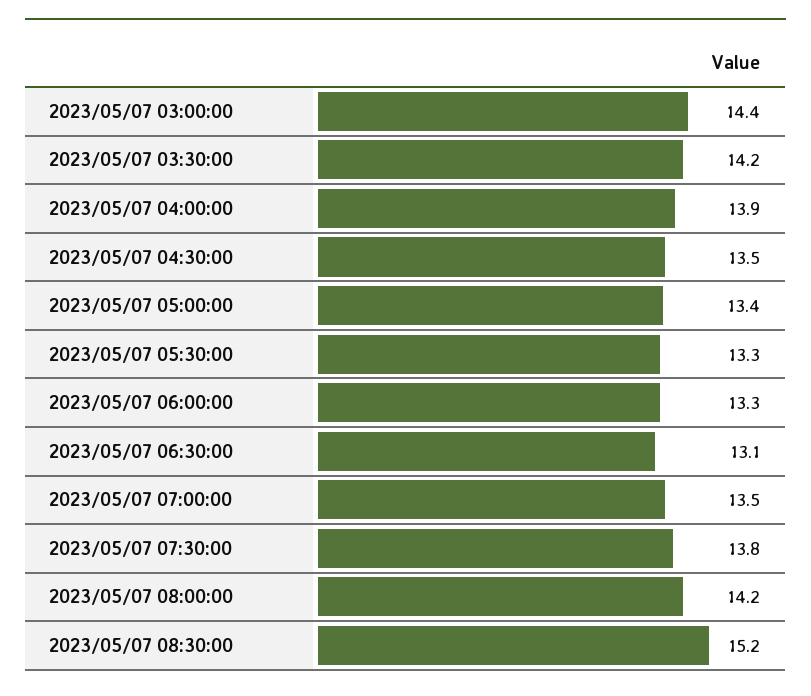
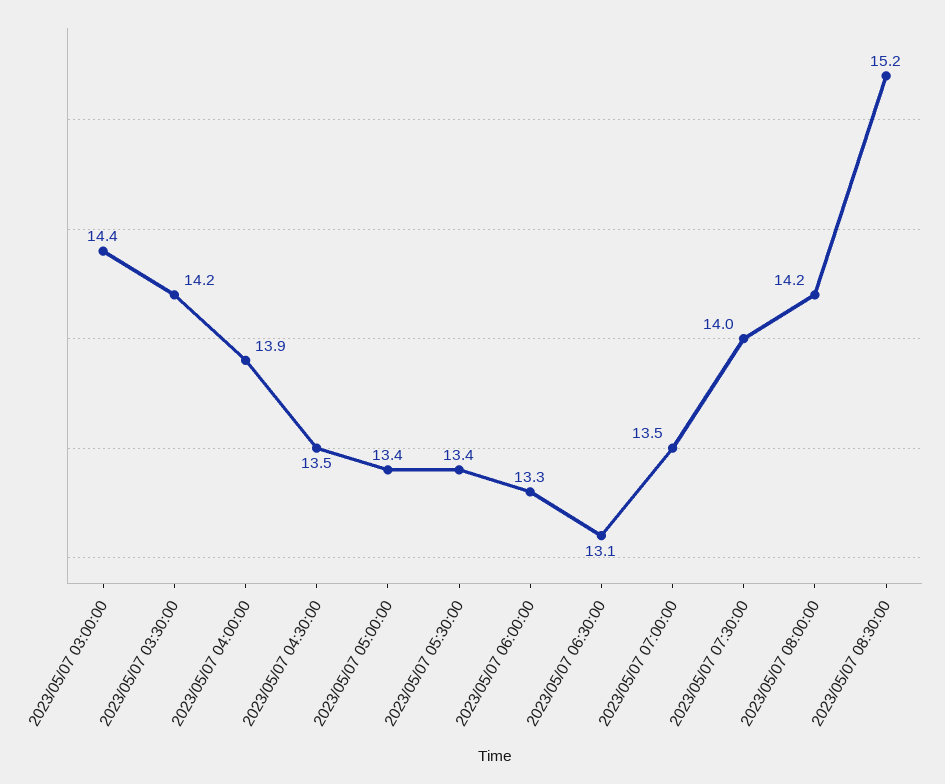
2023/05/07 05:30:00: 13.3 -> 13.4
2023/05/07 07:30:00: 13.8 -> 14

